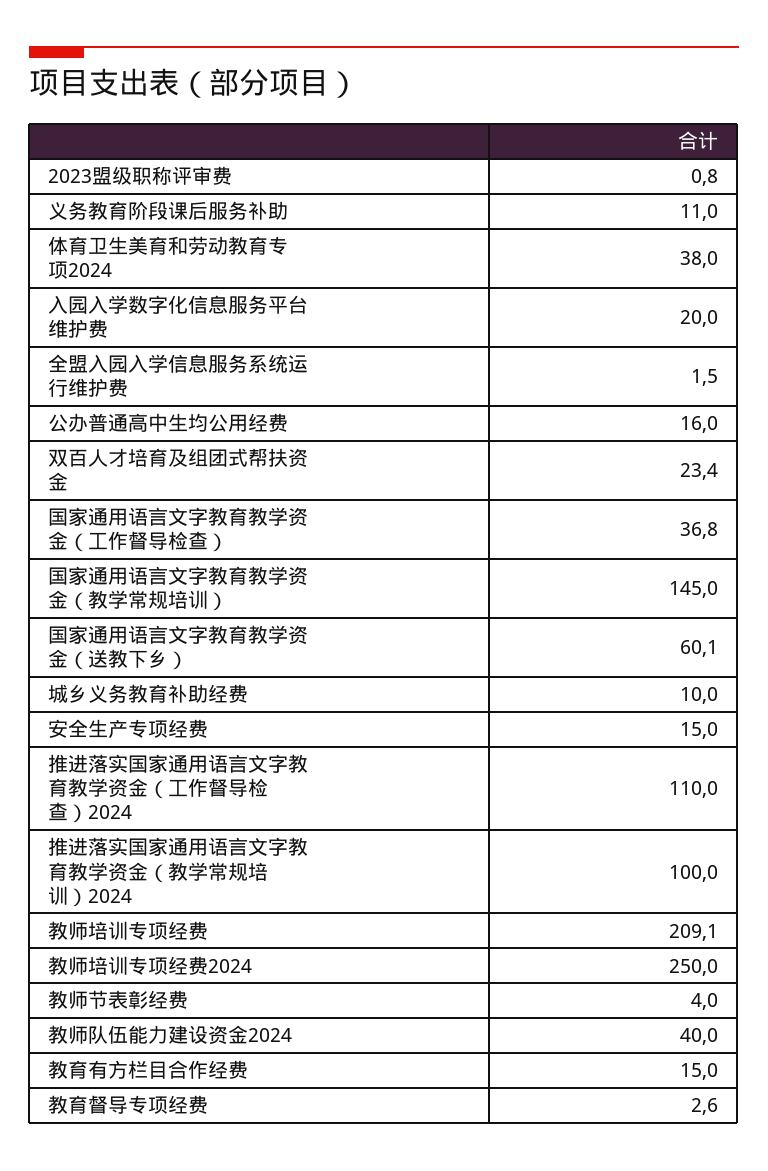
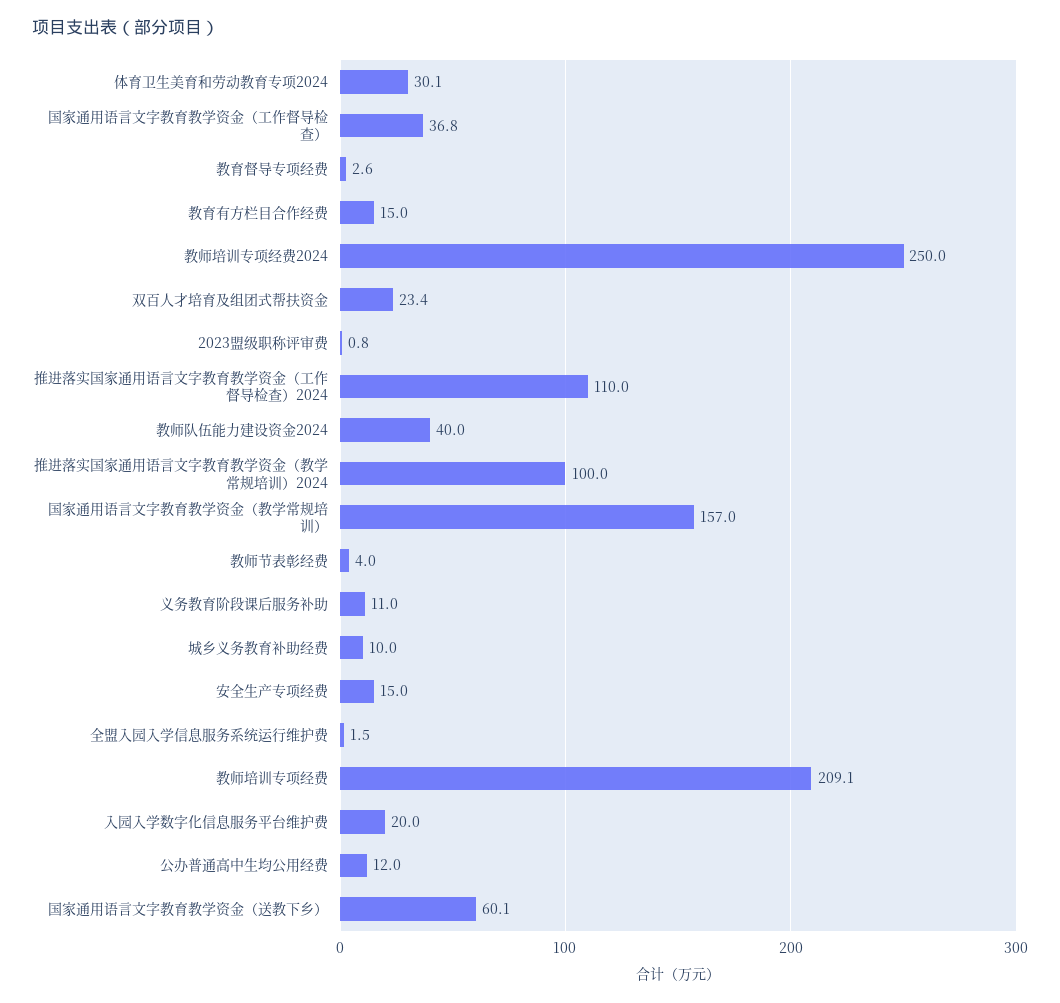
体育卫生美育和劳动教育专项2024: 38 -> 30.1
公办普通高中生均公用经费: 16 -> 12
国家通用语言文字教育教学资金（教学常规培训）: 145 -> 157

